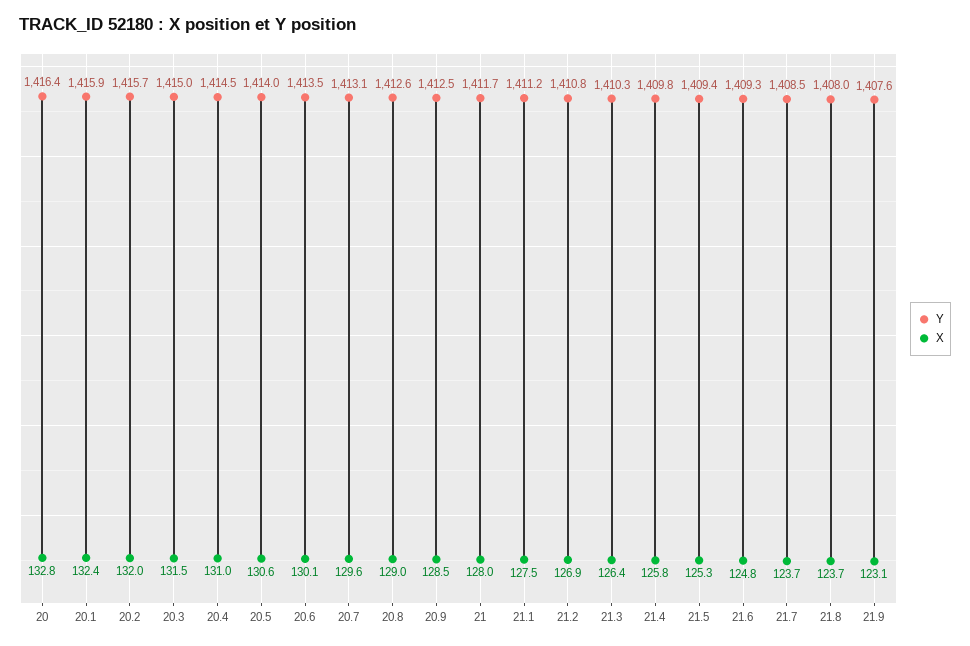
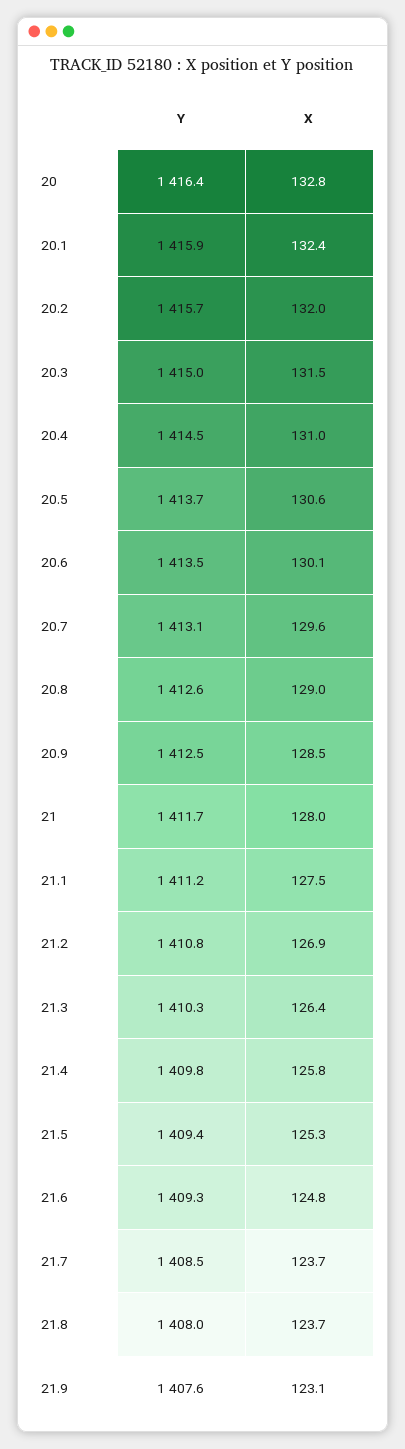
Y, 20.5: 1414 -> 1413.7

